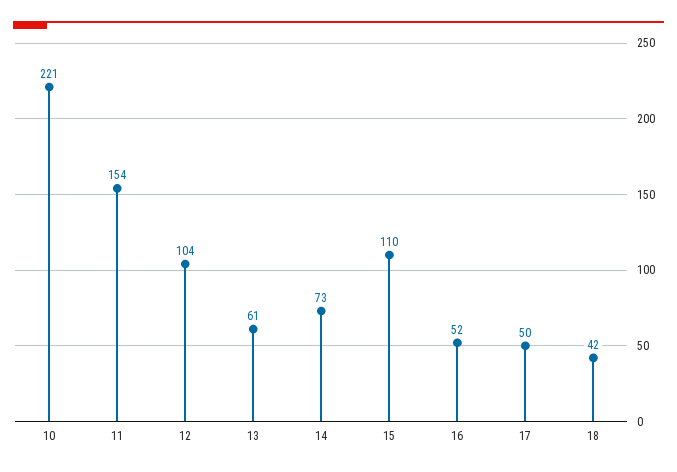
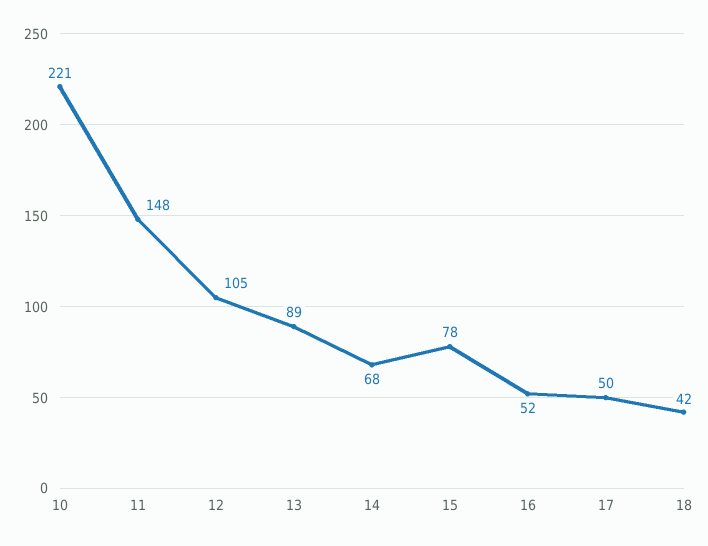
11: 154 -> 148
12: 104 -> 105
13: 61 -> 89
14: 73 -> 68
15: 110 -> 78

